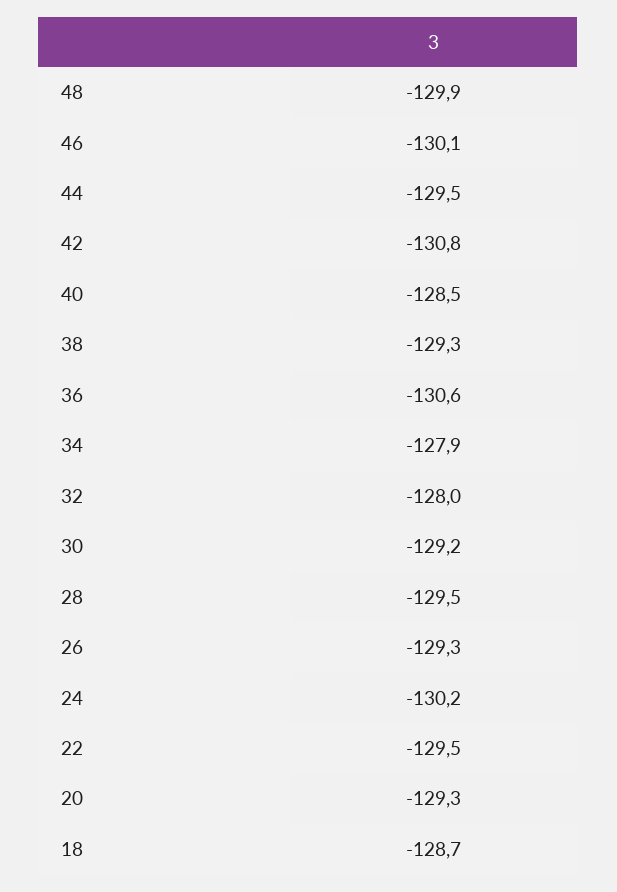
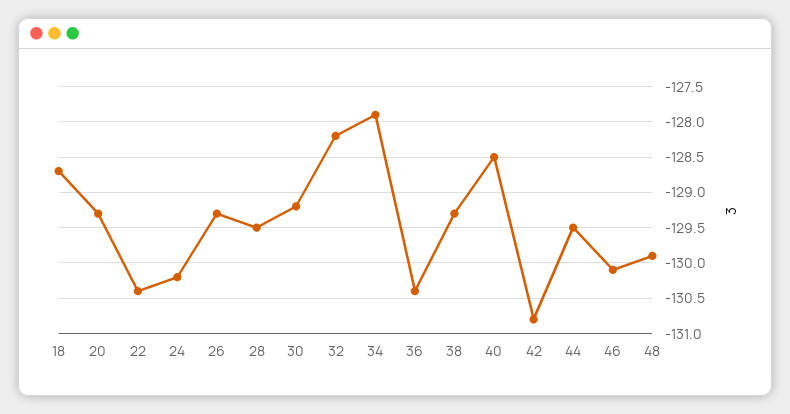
36: -130.6 -> -130.4
32: -128 -> -128.2
22: -129.5 -> -130.4

